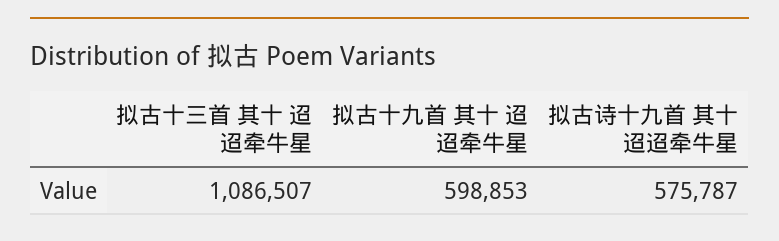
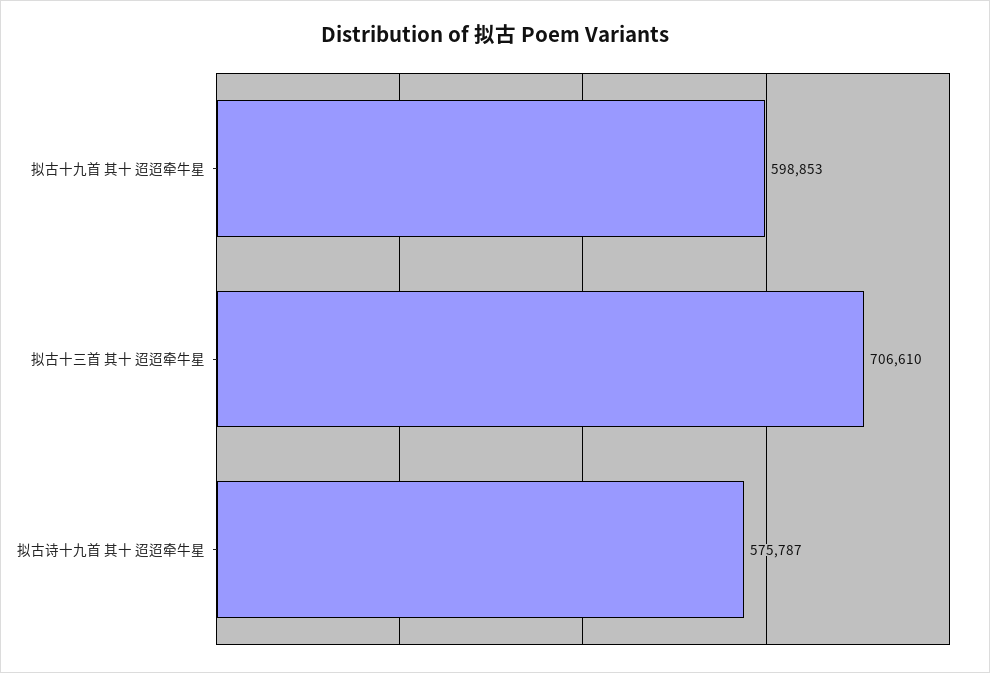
拟古十三首 其十 迢迢牵牛星: 1086507 -> 706610

